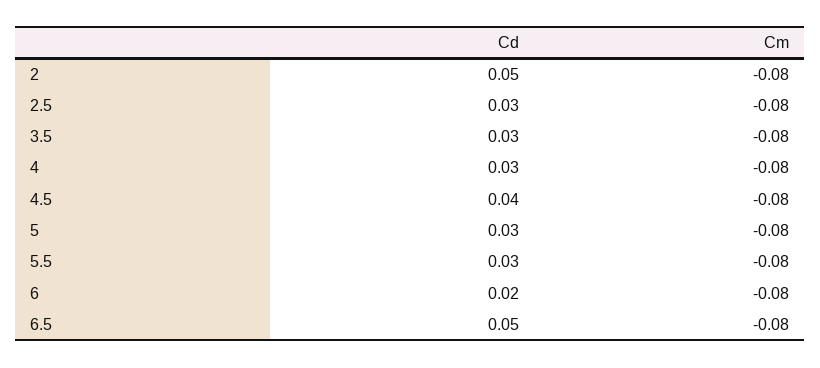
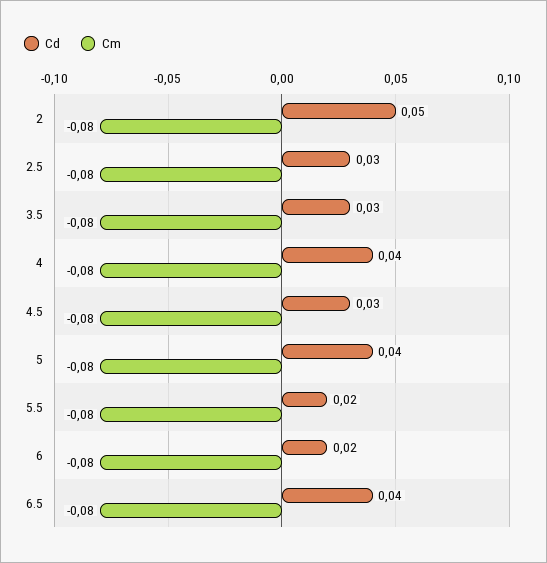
Cd, 4: 0.03 -> 0.04
Cd, 4.5: 0.04 -> 0.03
Cd, 5: 0.03 -> 0.04
Cd, 5.5: 0.03 -> 0.02
Cd, 6.5: 0.05 -> 0.04

